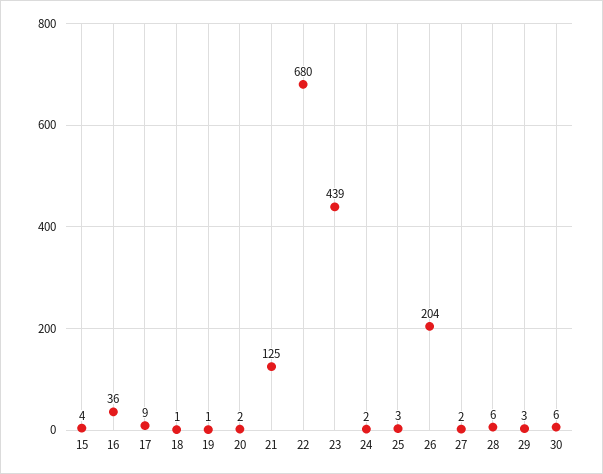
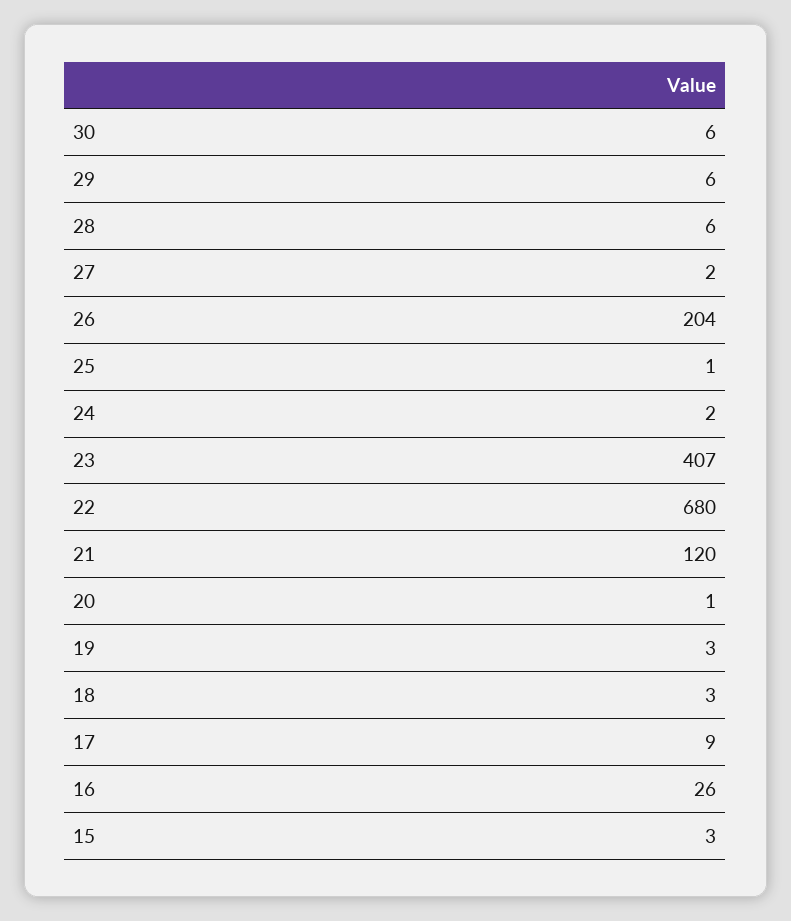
15: 4 -> 3
16: 36 -> 26
18: 1 -> 3
19: 1 -> 3
20: 2 -> 1
21: 125 -> 120
23: 439 -> 407
25: 3 -> 1
29: 3 -> 6

